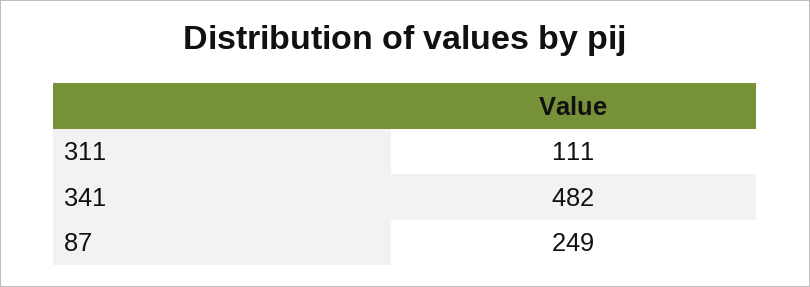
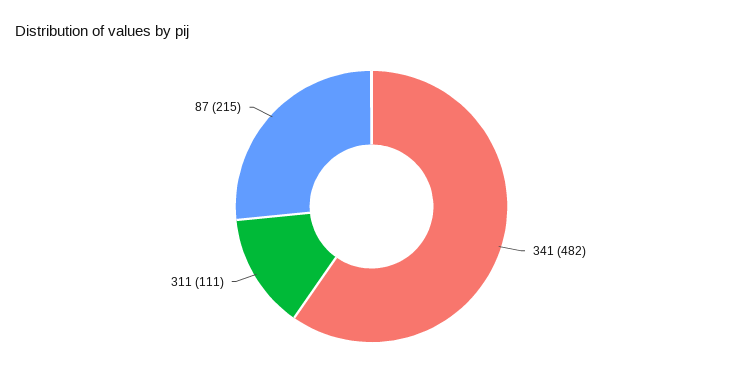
87: 249 -> 215

